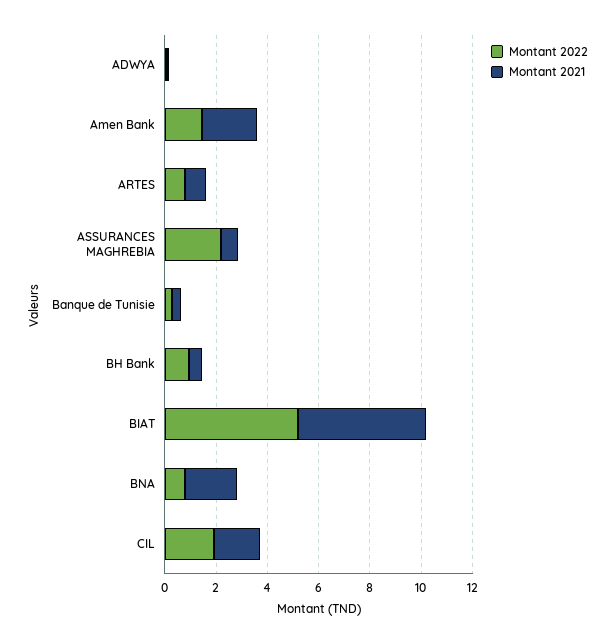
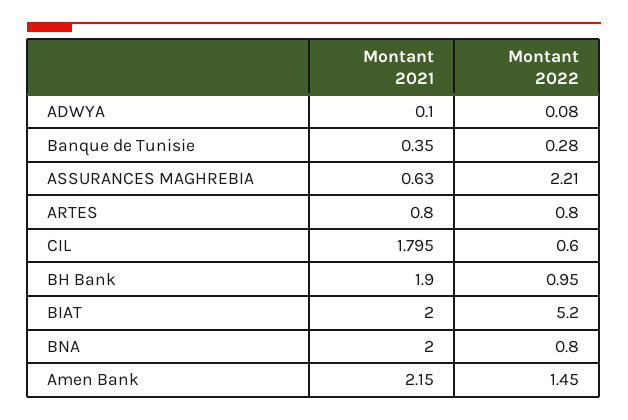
Montant 2021, BH Bank: 0.5 -> 1.9
Montant 2021, BIAT: 5 -> 2
Montant 2022, CIL: 2 -> 0.6

